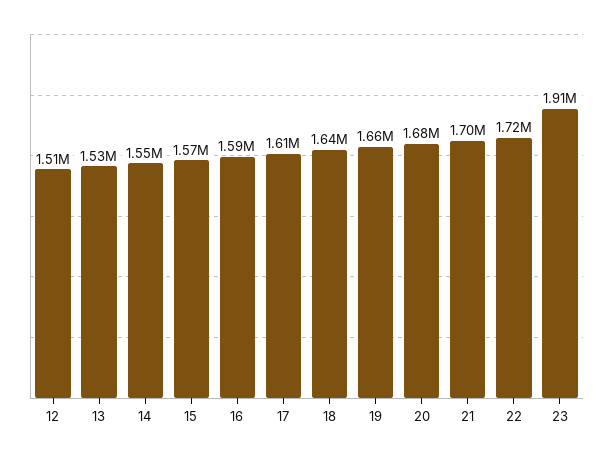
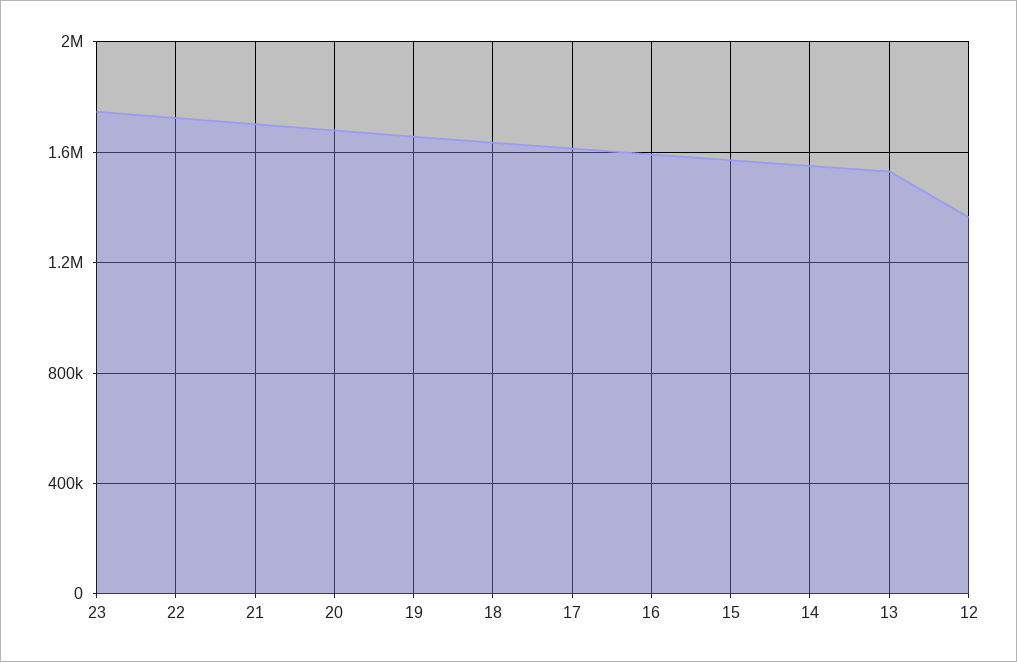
12: 1510000 -> 1350000
23: 1910000 -> 1750000

